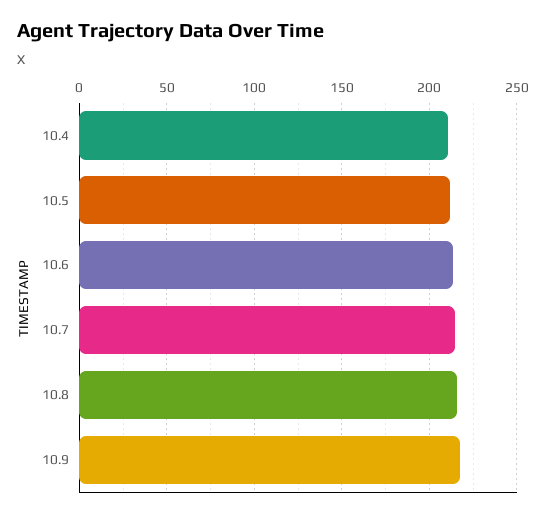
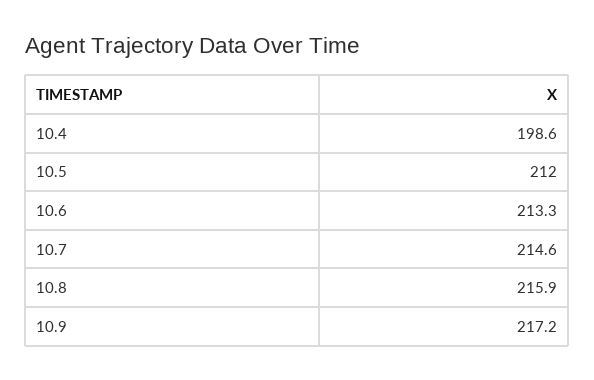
10.4: 210 -> 198.6

